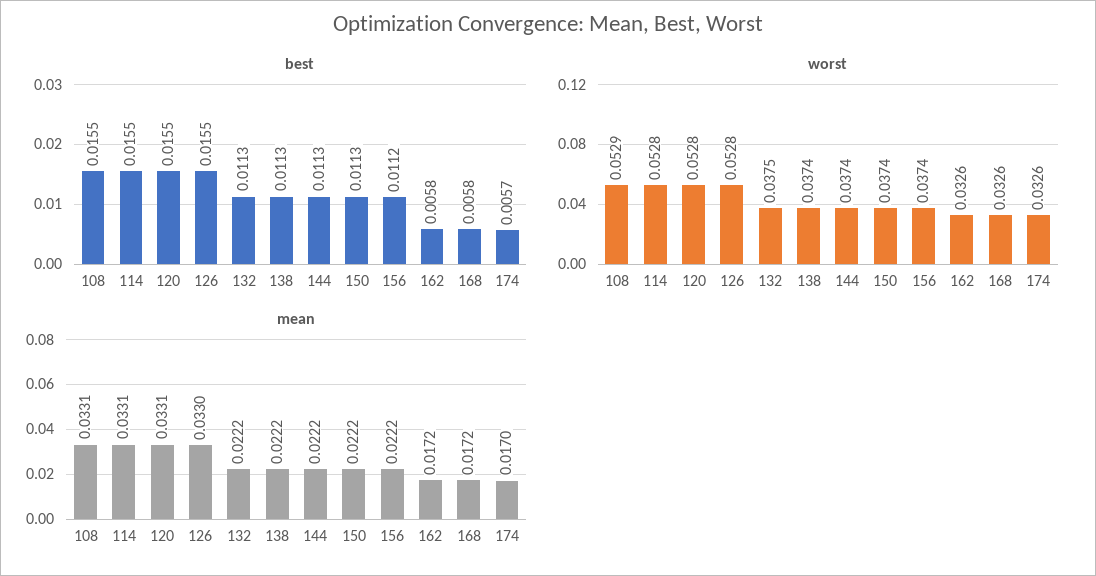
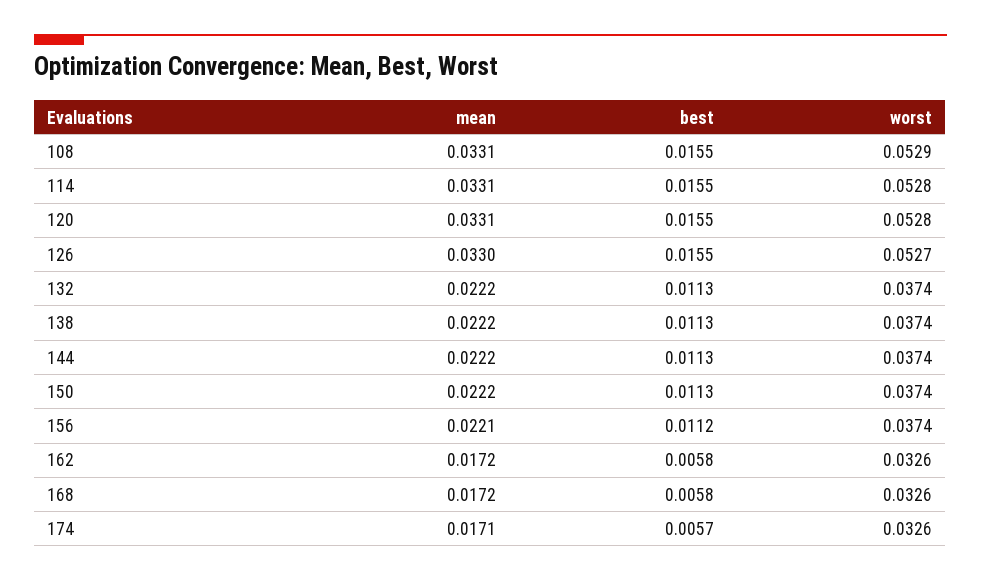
worst, 126: 0.0528 -> 0.0527
worst, 132: 0.0375 -> 0.0374
mean, 156: 0.0222 -> 0.0221
mean, 174: 0.017 -> 0.0171

